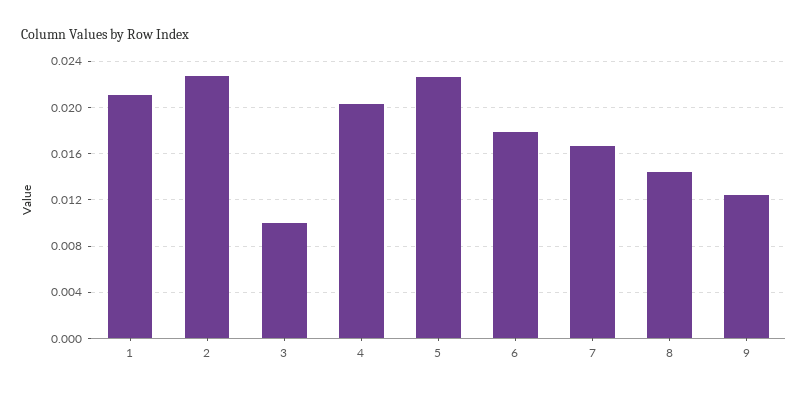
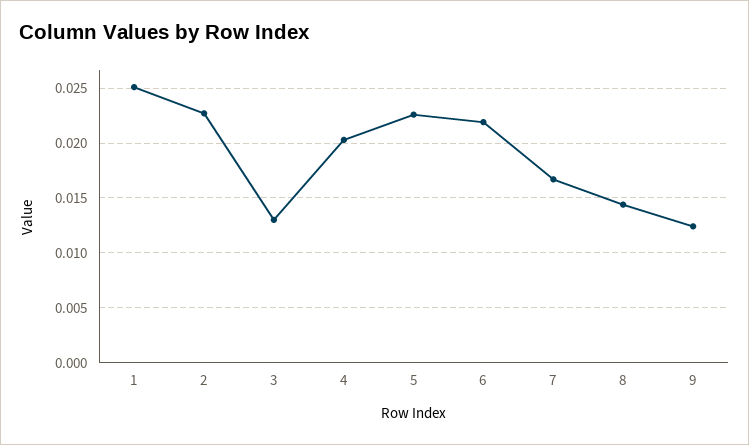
1: 0.021 -> 0.025
3: 0.01 -> 0.013
6: 0.018 -> 0.022

